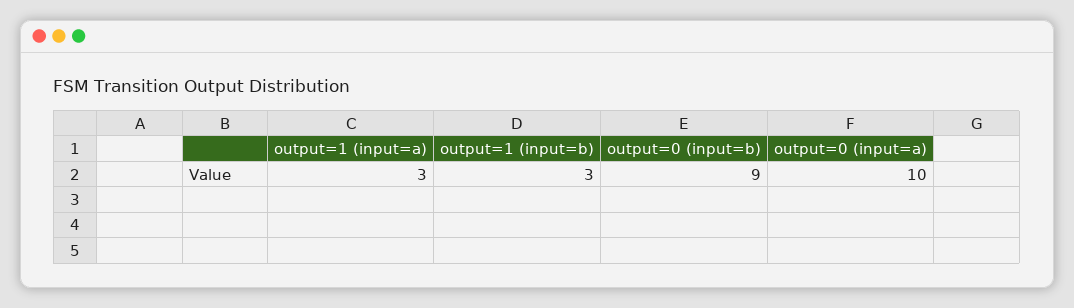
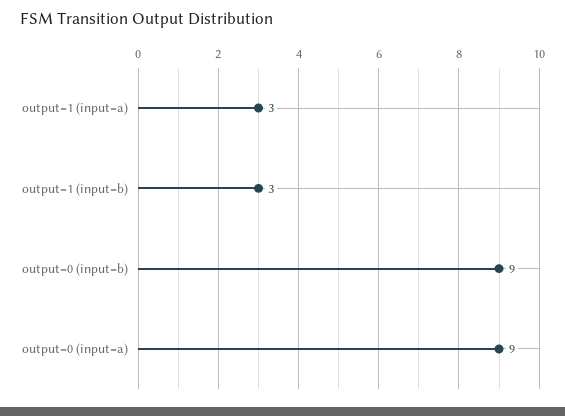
output=0 (input=a): 10 -> 9

